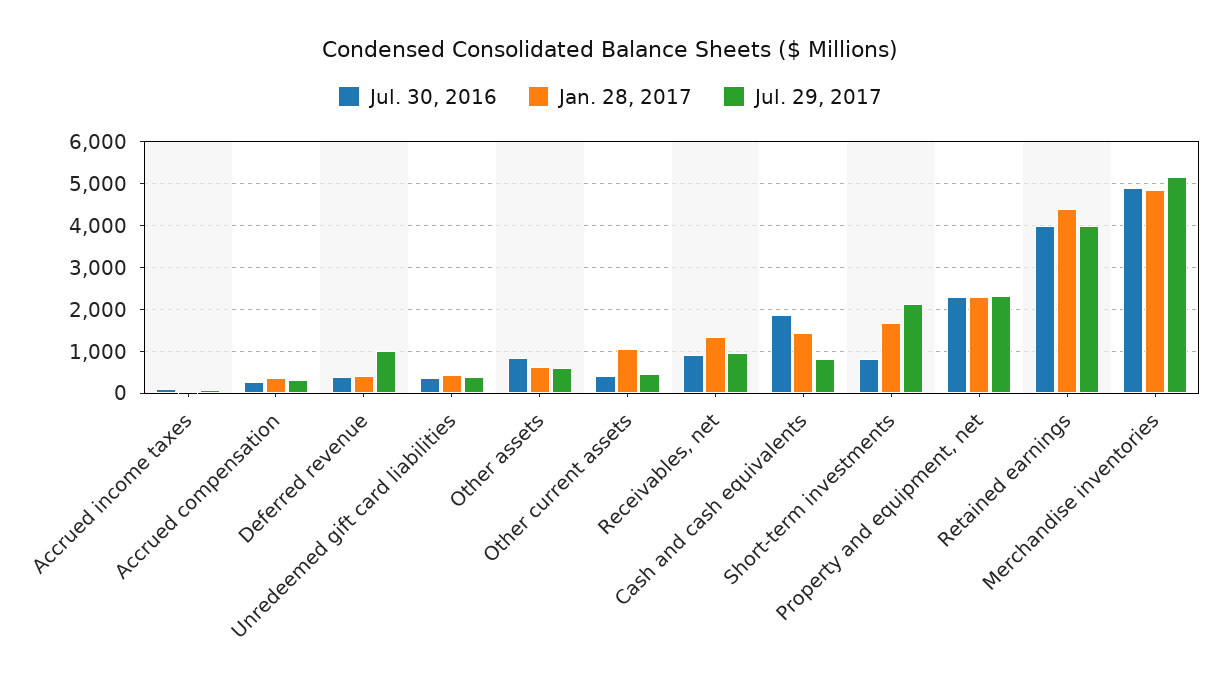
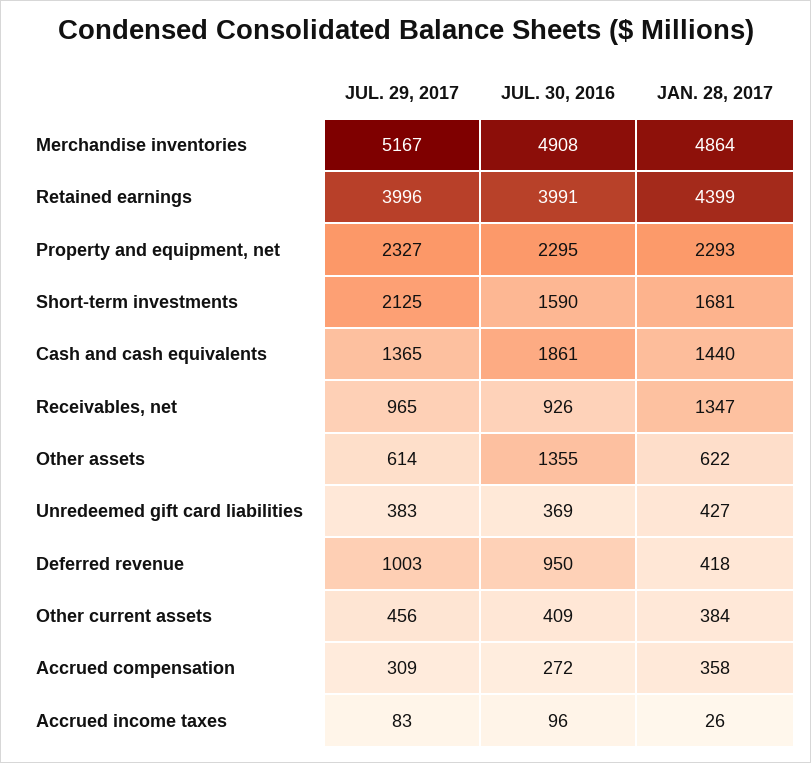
Jul. 30, 2016, Deferred revenue: 400 -> 950
Jul. 30, 2016, Other assets: 800 -> 1355
Jan. 28, 2017, Other current assets: 1000 -> 384
Jul. 29, 2017, Cash and cash equivalents: 800 -> 1365
Jul. 30, 2016, Short-term investments: 800 -> 1590

